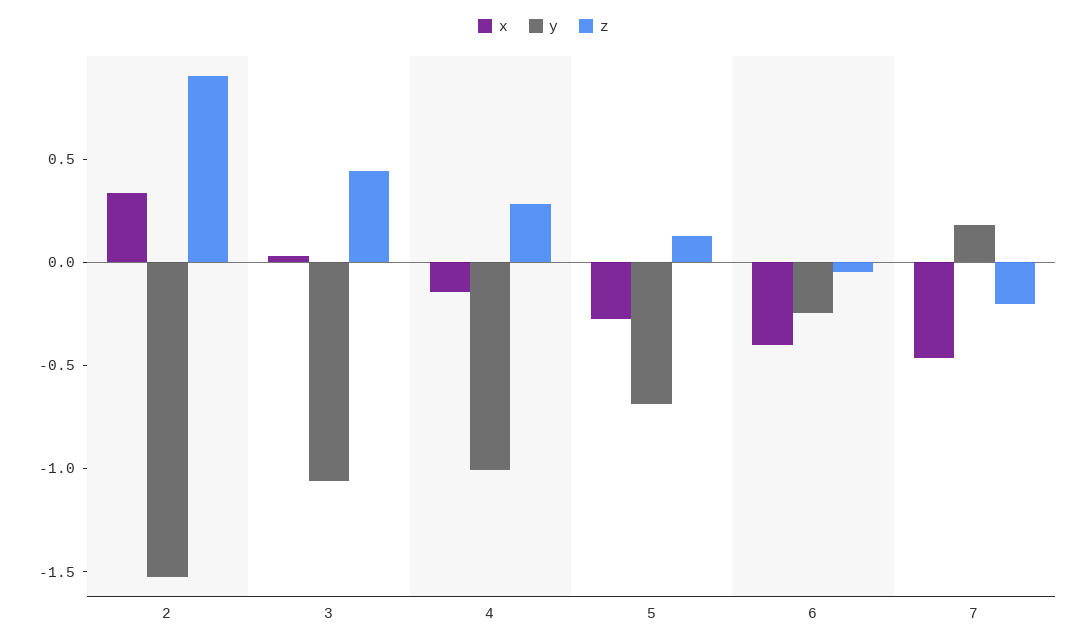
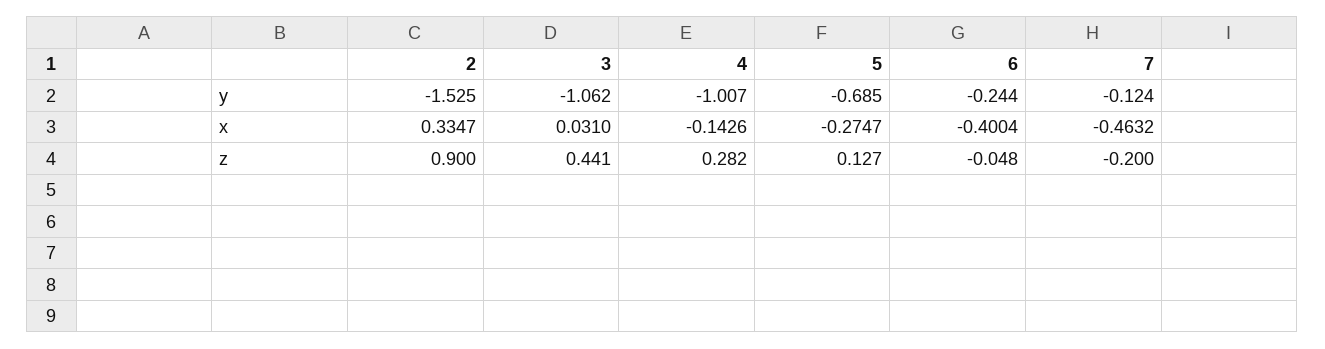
y, 7: 0.2 -> -0.124

